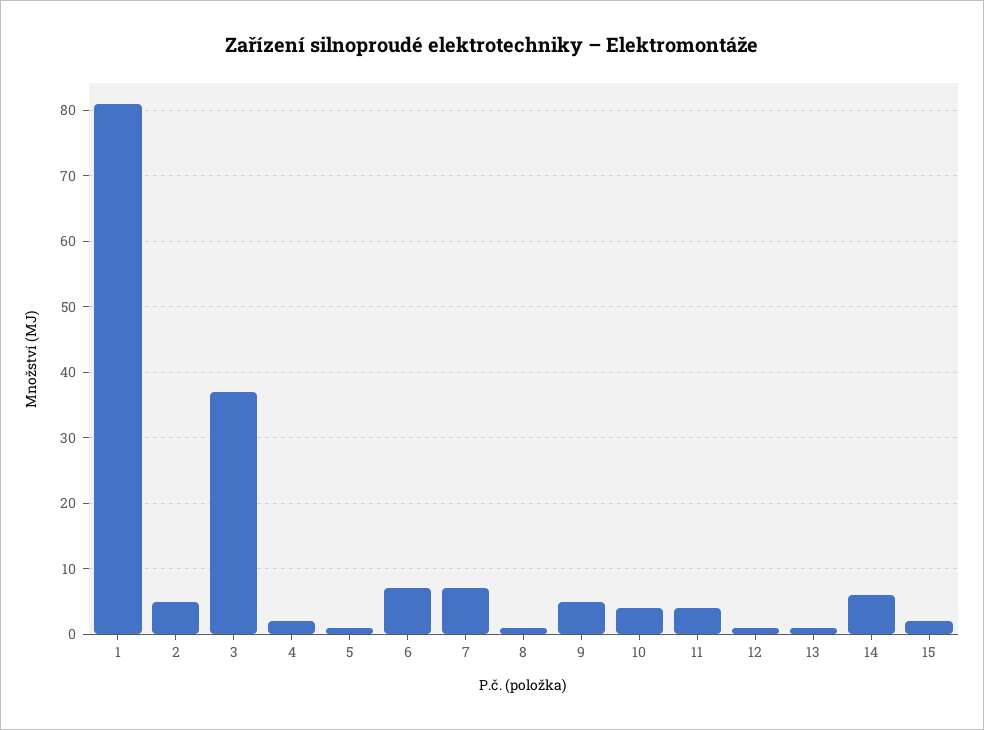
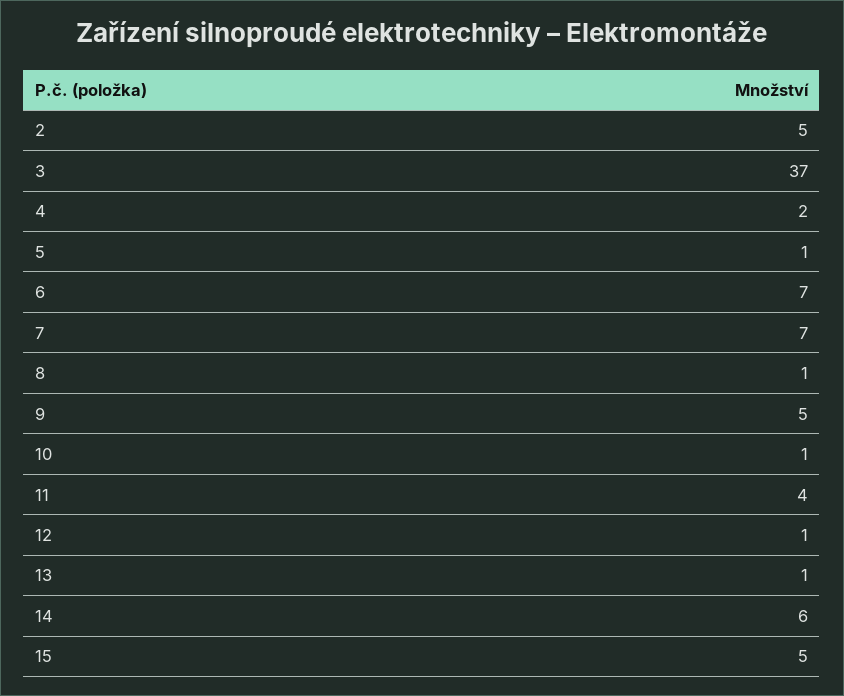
1: 81 -> none
10: 4 -> 1
15: 2 -> 5

